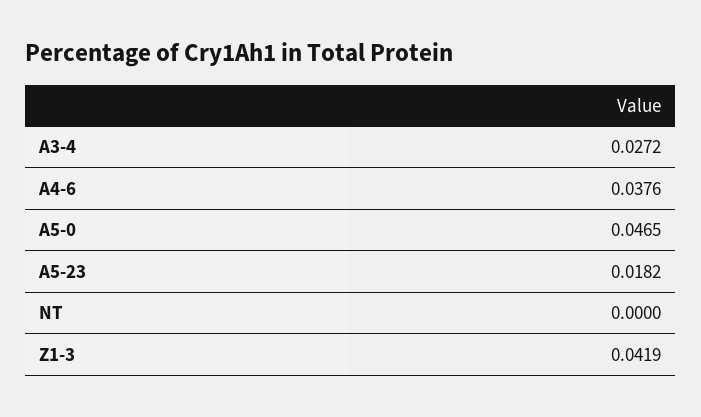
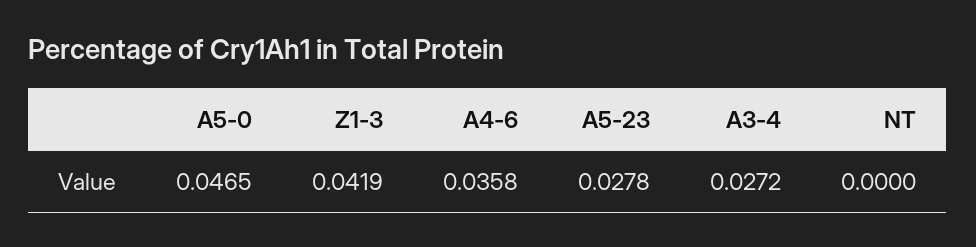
A4-6: 0.0376 -> 0.0358
A5-23: 0.0182 -> 0.0278

